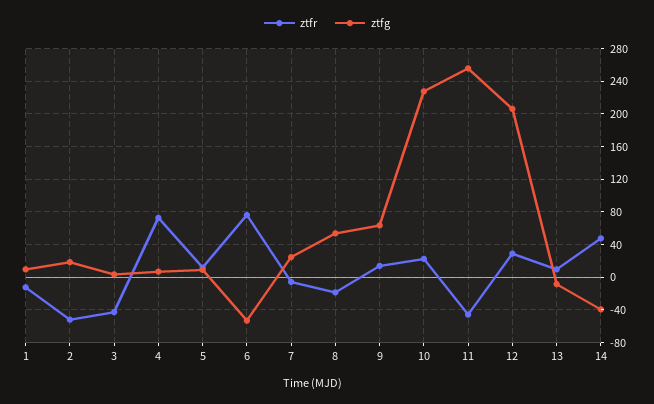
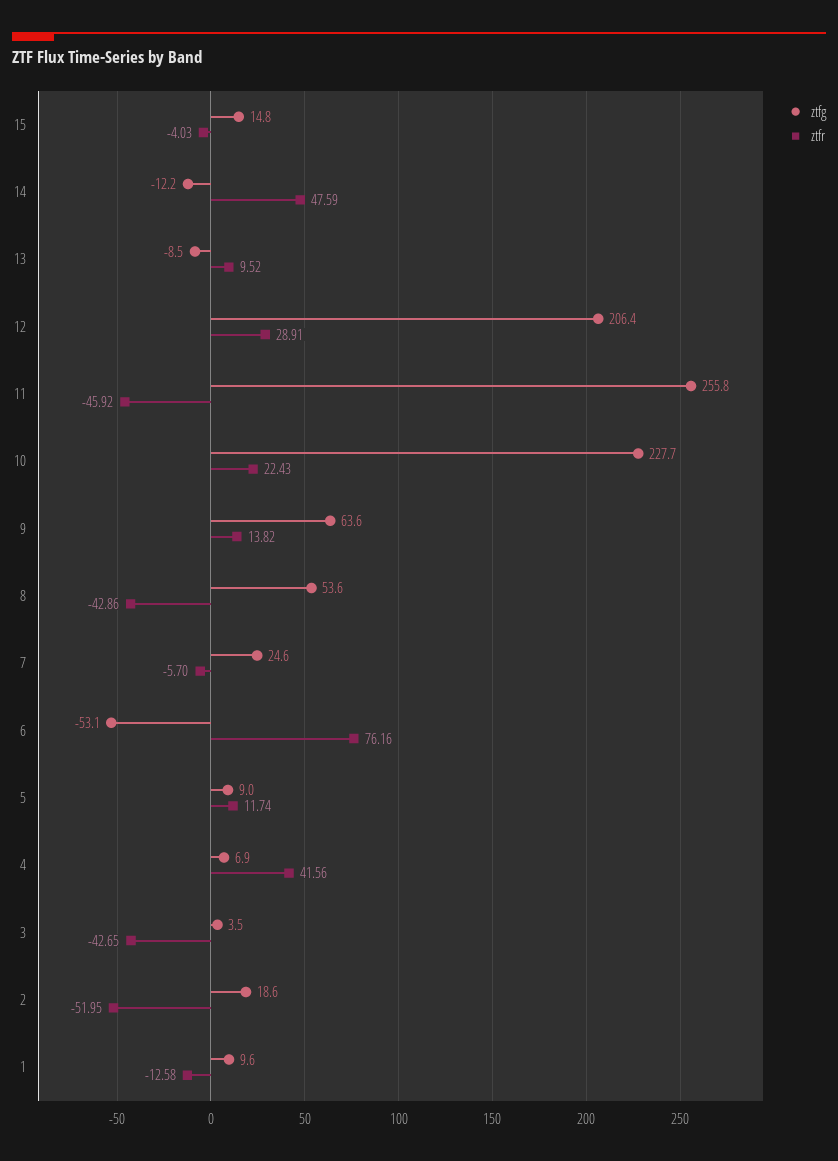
ztfr, 4: 70 -> 41.56
ztfr, 8: -20 -> -42.86
ztfg, 14: -40 -> -12.2
ztfg, 15: none -> 14.8
ztfr, 15: none -> -4.03

